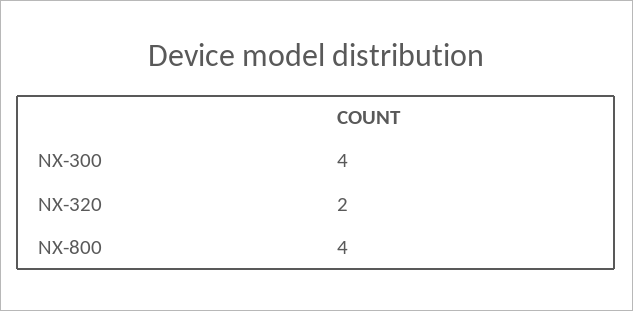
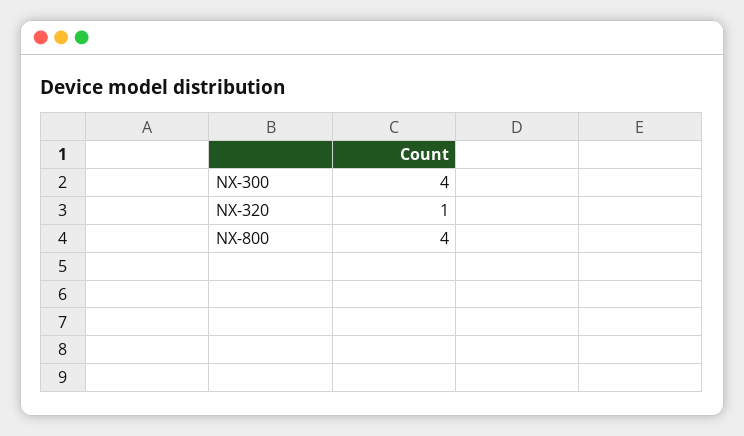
NX-320: 2 -> 1

